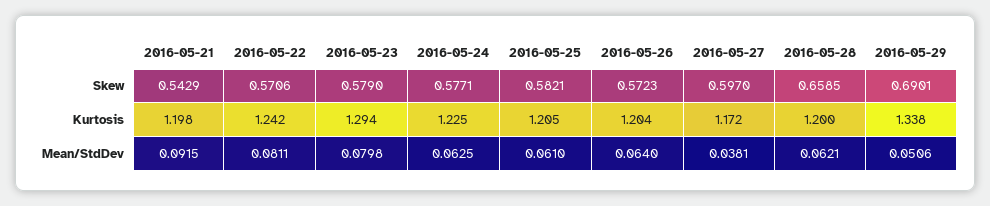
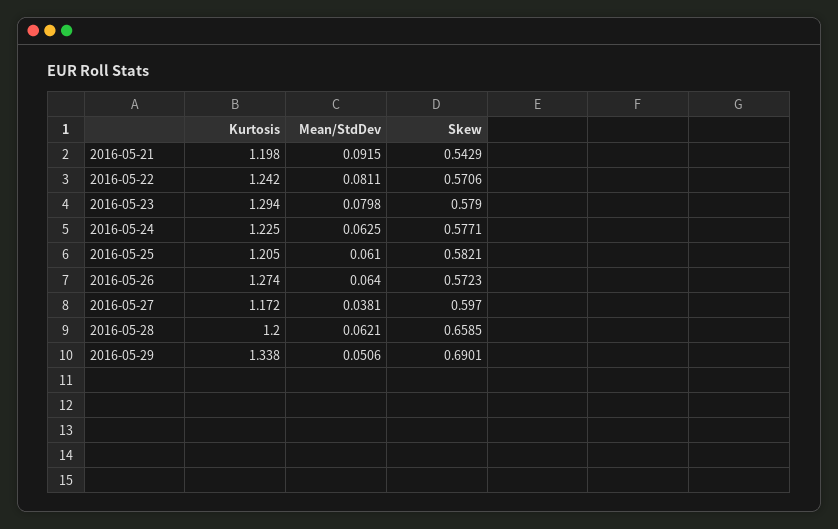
2016-05-26, Kurtosis: 1.204 -> 1.274

